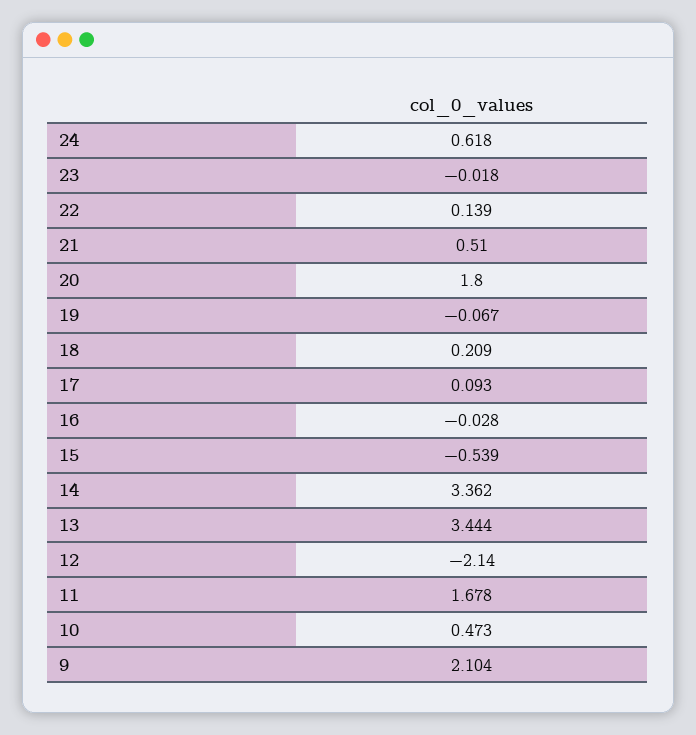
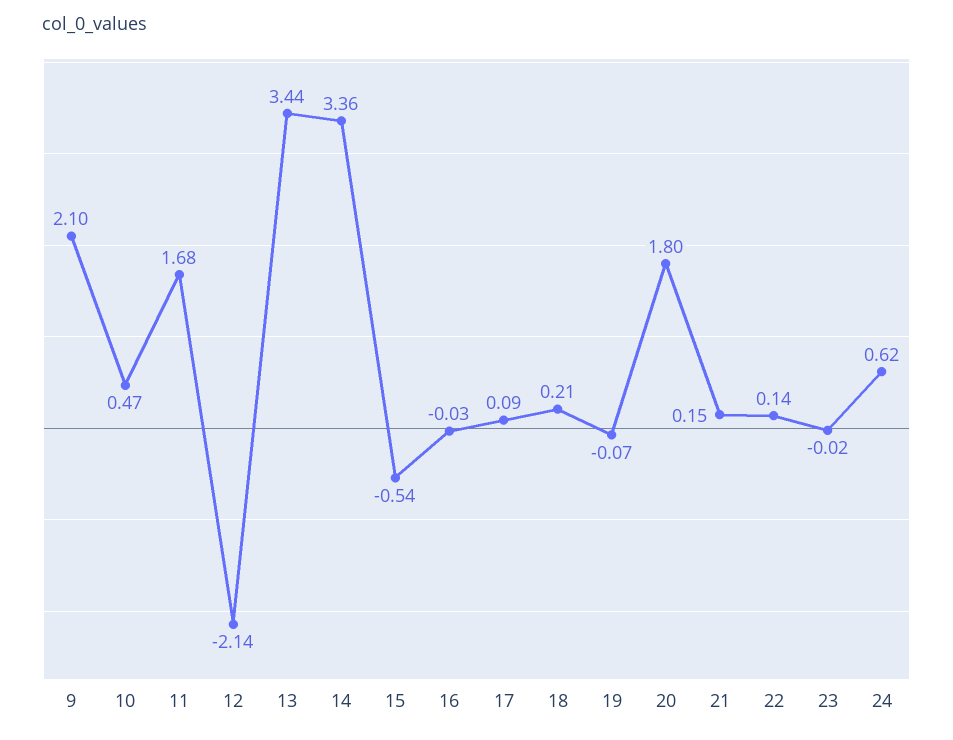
21: 0.51 -> 0.15

